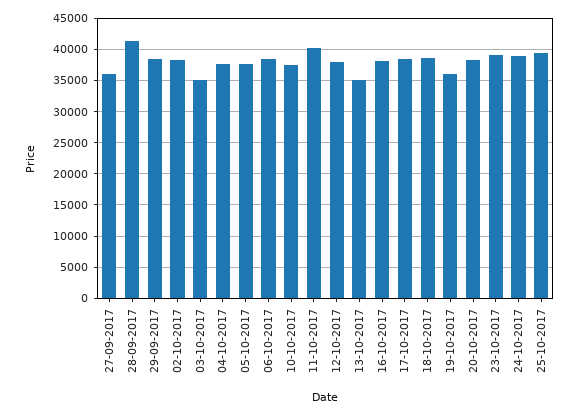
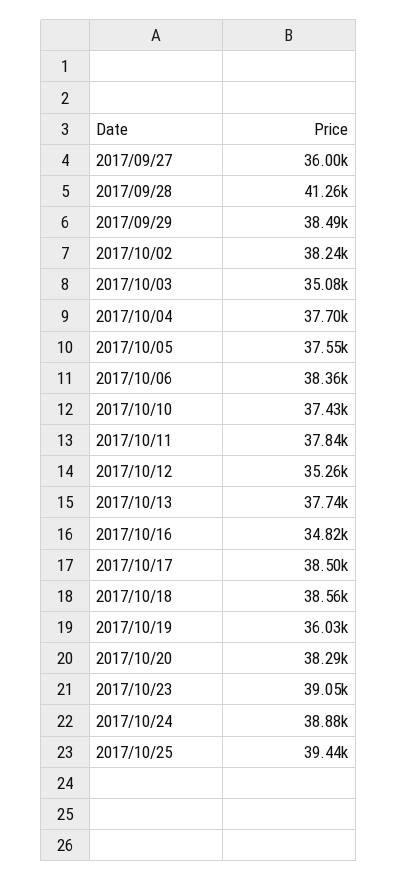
11-10-2017: 40000 -> 37840
12-10-2017: 38000 -> 35260
13-10-2017: 35000 -> 37740
16-10-2017: 38000 -> 34820

